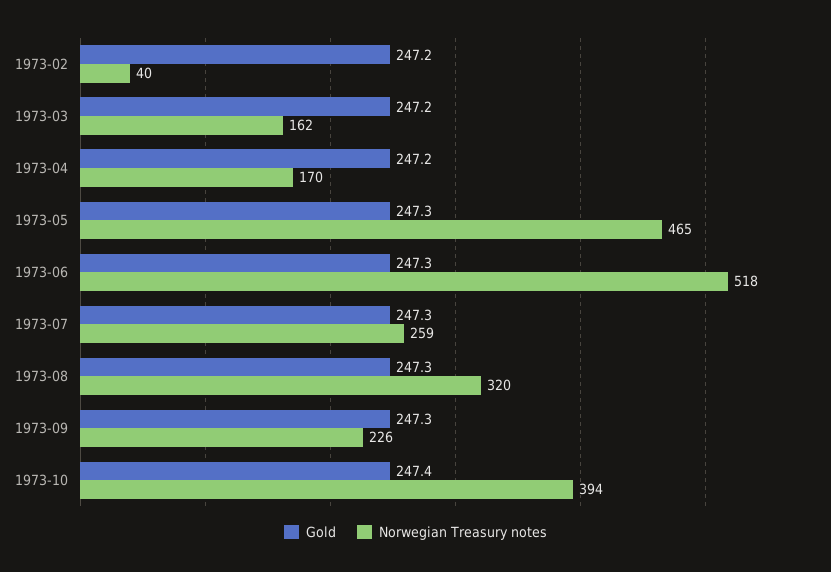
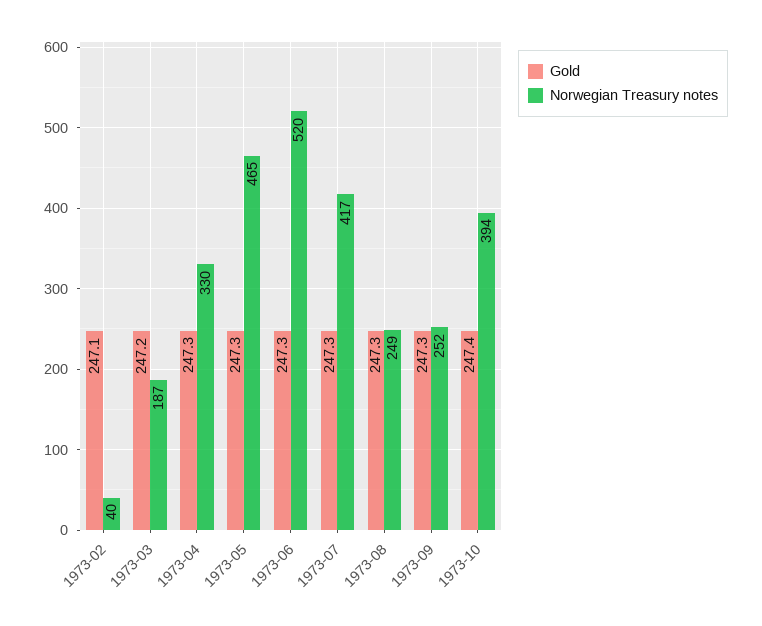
Gold, 1973-02: 247.2 -> 247.1
Norwegian Treasury notes, 1973-03: 162 -> 187
Gold, 1973-04: 247.2 -> 247.3
Norwegian Treasury notes, 1973-04: 170 -> 330
Norwegian Treasury notes, 1973-06: 518 -> 520
Norwegian Treasury notes, 1973-07: 259 -> 417
Norwegian Treasury notes, 1973-08: 320 -> 249
Norwegian Treasury notes, 1973-09: 226 -> 252

